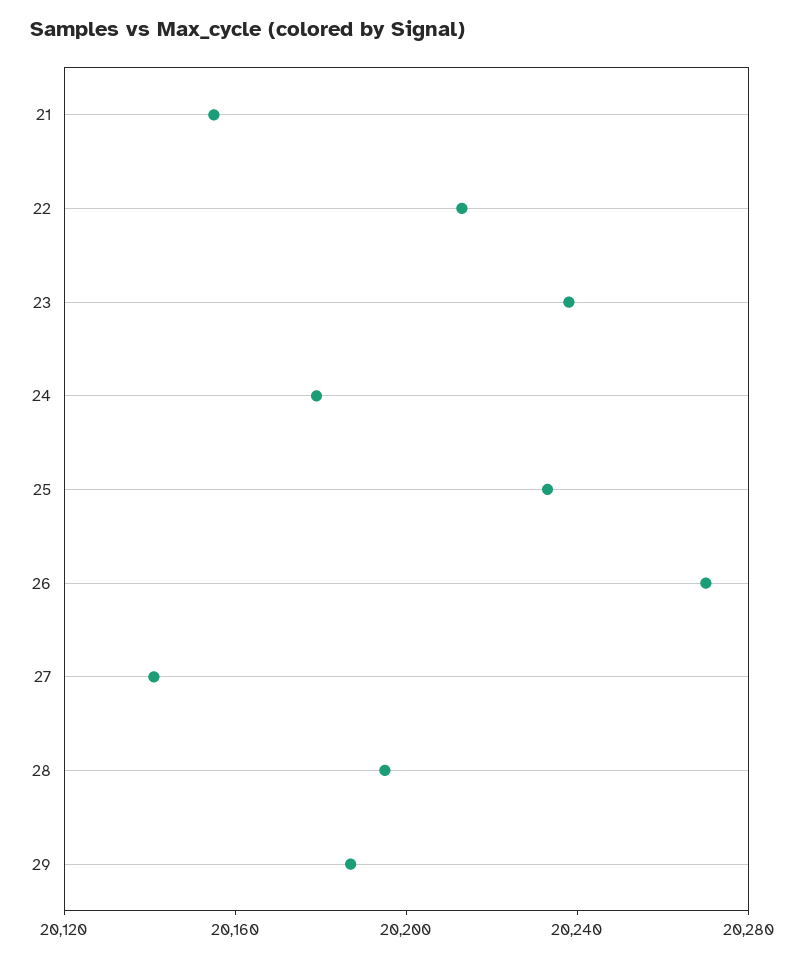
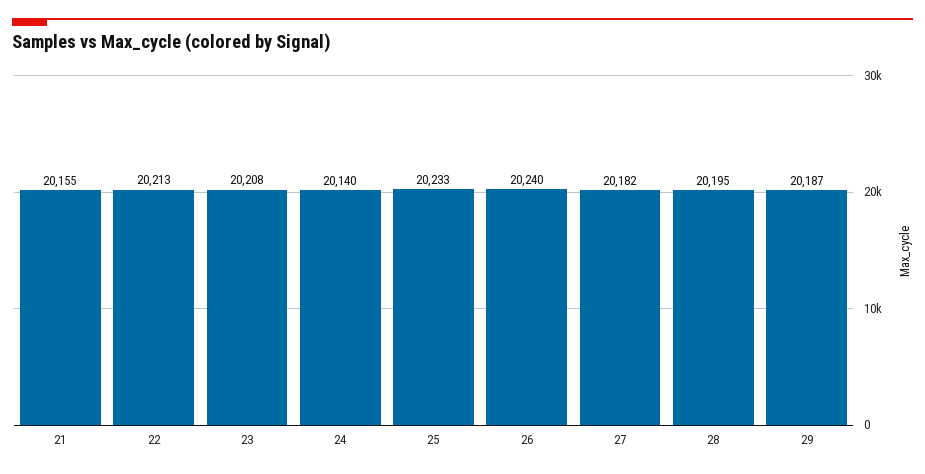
23: 20240 -> 20208
24: 20180 -> 20140
26: 20270 -> 20240
27: 20140 -> 20182

